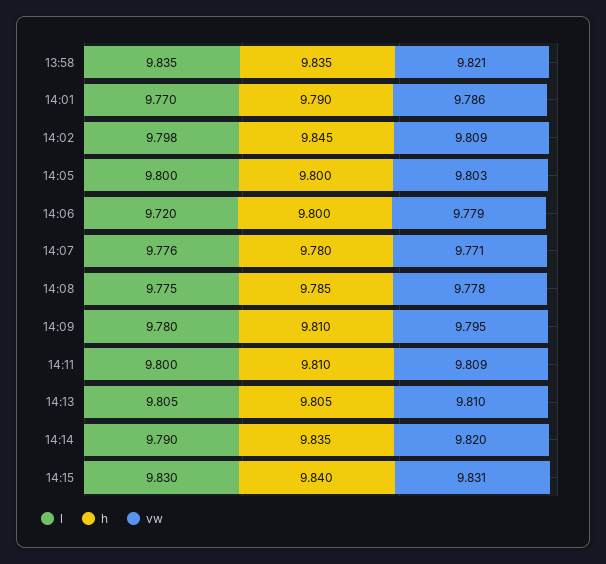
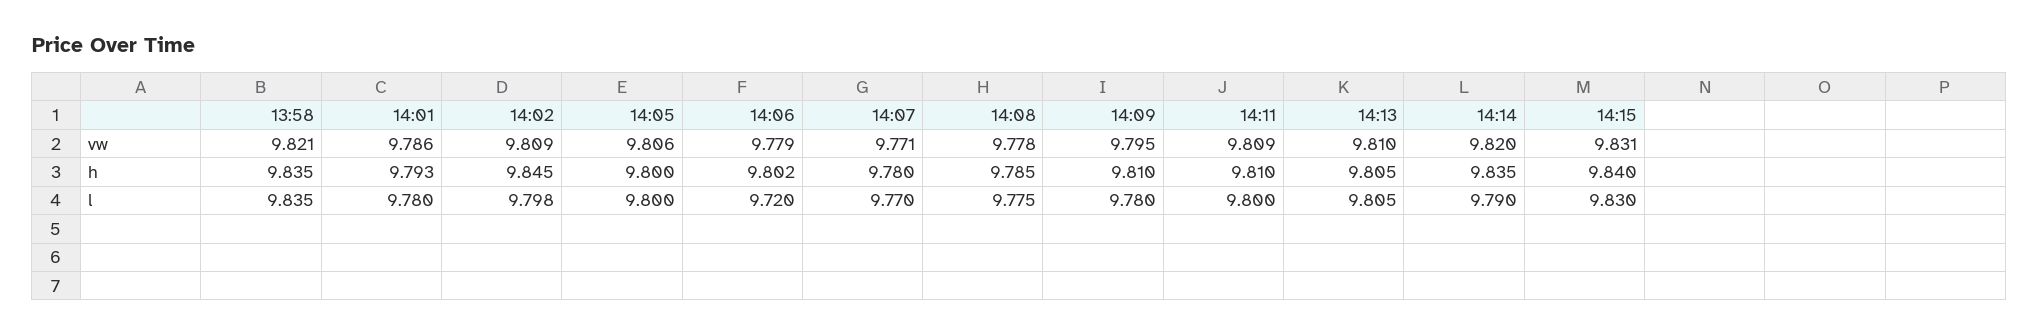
l, 14:01: 9.77 -> 9.78
h, 14:01: 9.79 -> 9.793
vw, 14:05: 9.803 -> 9.806
h, 14:06: 9.8 -> 9.802
l, 14:07: 9.776 -> 9.77

